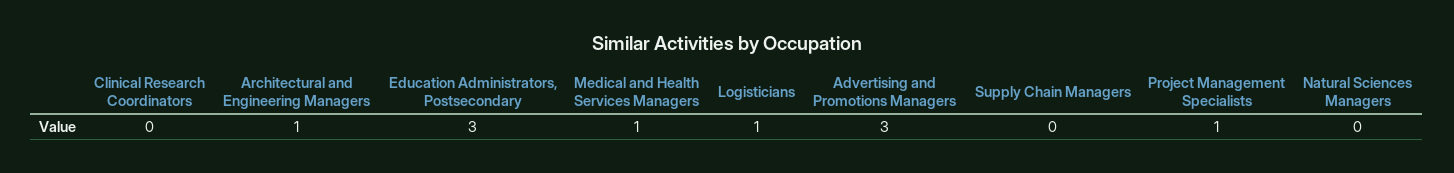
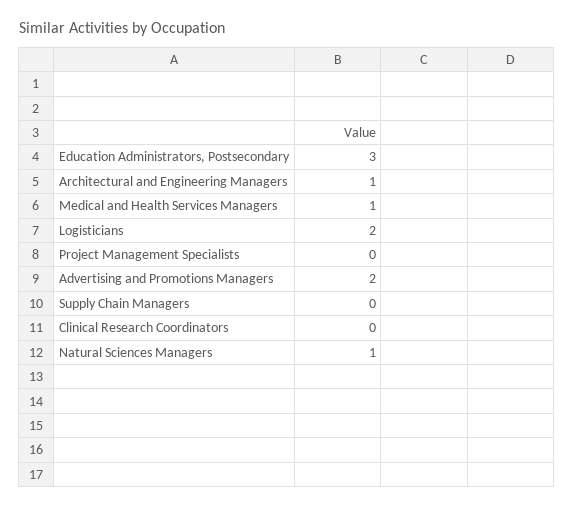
Logisticians: 1 -> 2
Advertising and Promotions Managers: 3 -> 2
Project Management Specialists: 1 -> 0
Natural Sciences Managers: 0 -> 1

